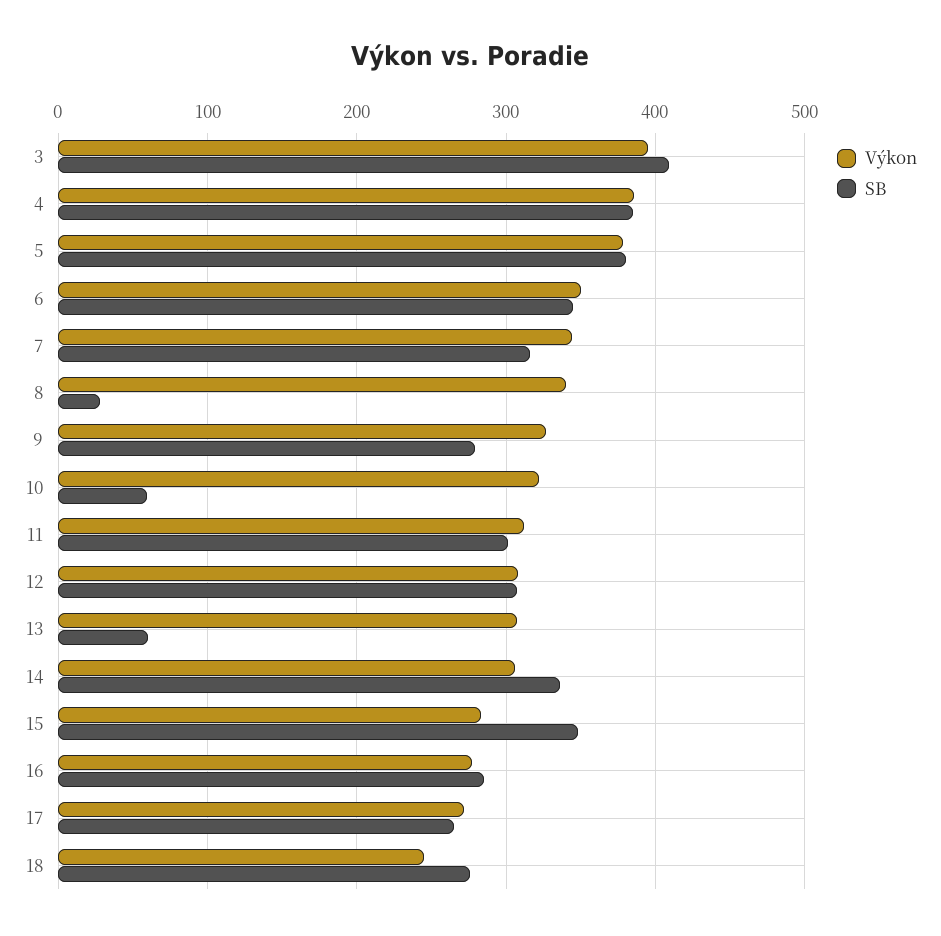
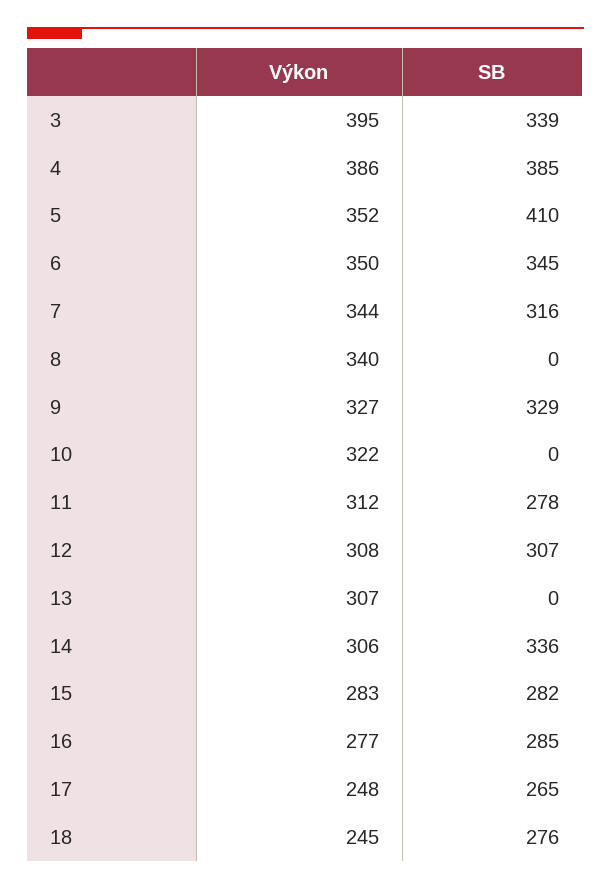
SB, 3: 410 -> 339
Výkon, 5: 380 -> 352
SB, 5: 380 -> 410
SB, 8: 30 -> 0
SB, 9: 280 -> 329
SB, 10: 60 -> 0
SB, 11: 300 -> 278
SB, 13: 60 -> 0
SB, 15: 350 -> 282
Výkon, 17: 270 -> 248

